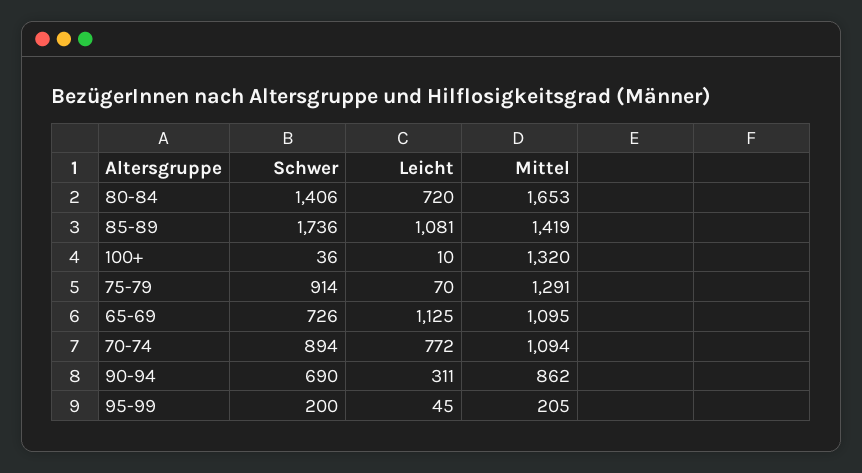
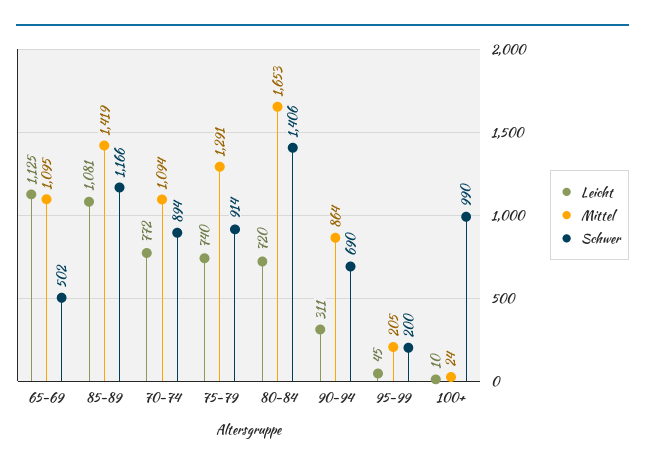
Schwer, 85-89: 1736 -> 1166
Schwer, 100+: 36 -> 990
Mittel, 100+: 1320 -> 24
Leicht, 75-79: 70 -> 740
Schwer, 65-69: 726 -> 502
Mittel, 90-94: 862 -> 864

